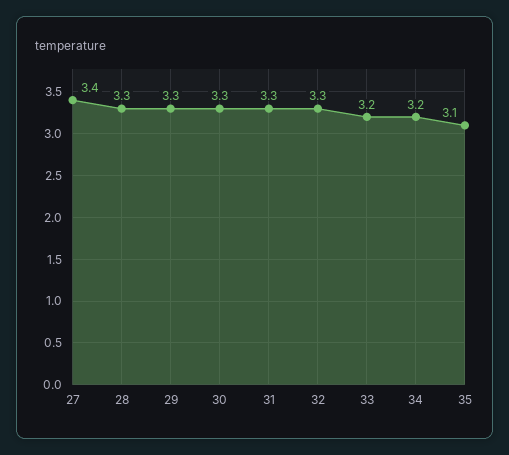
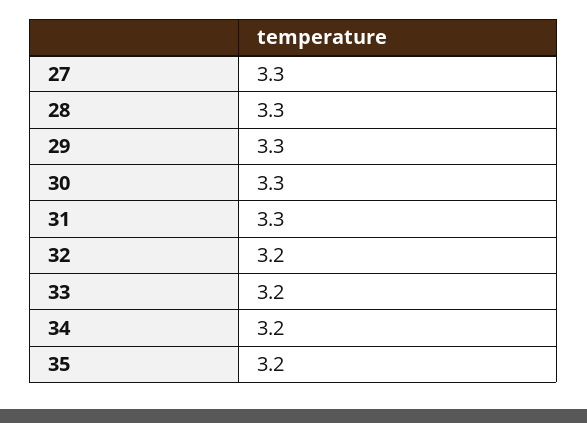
27: 3.4 -> 3.3
32: 3.3 -> 3.2
35: 3.1 -> 3.2

